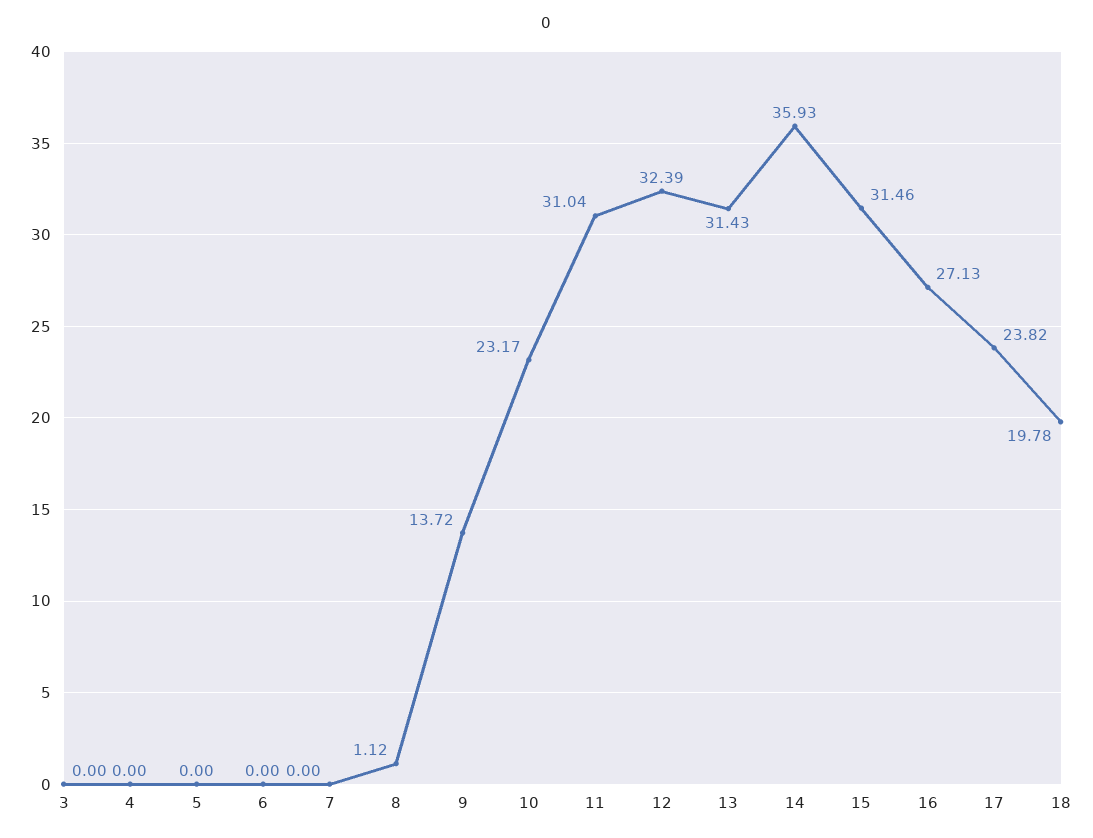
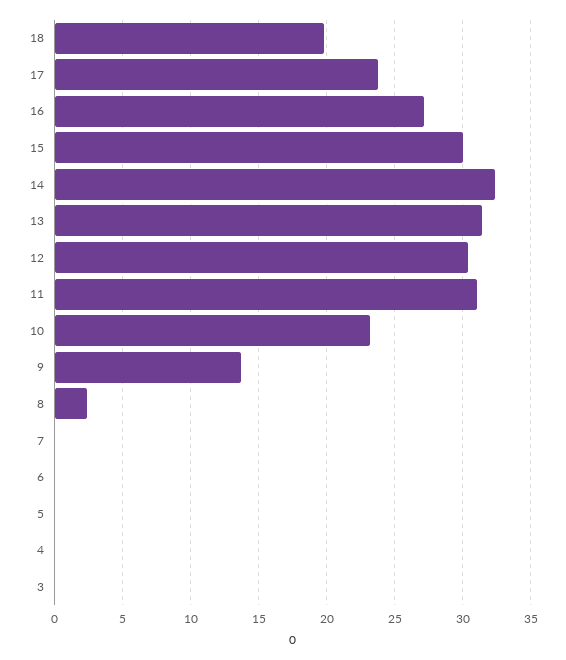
8: 1.12 -> 2.5
12: 32.39 -> 30.5
14: 35.93 -> 32.5
15: 31.46 -> 30

